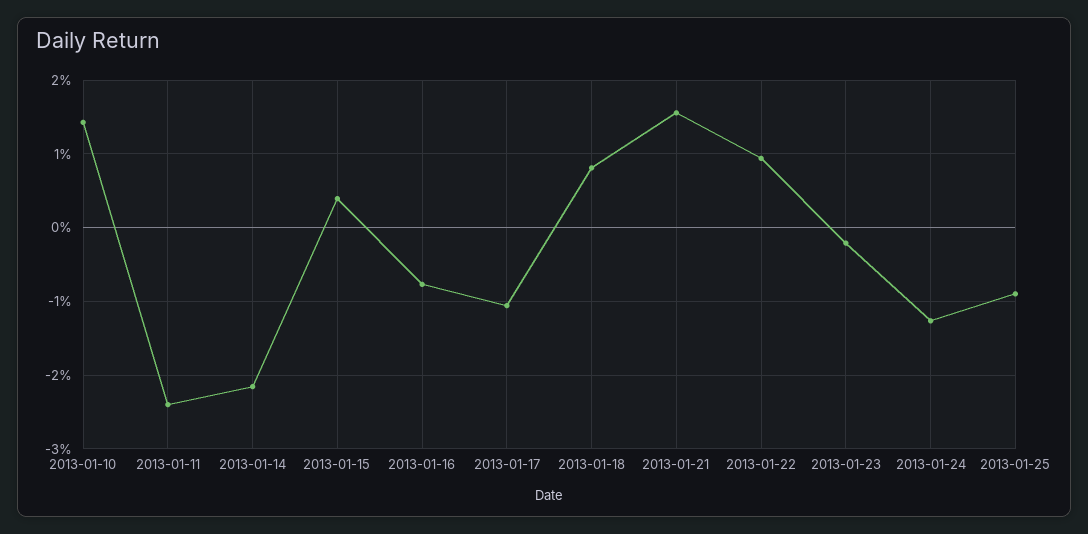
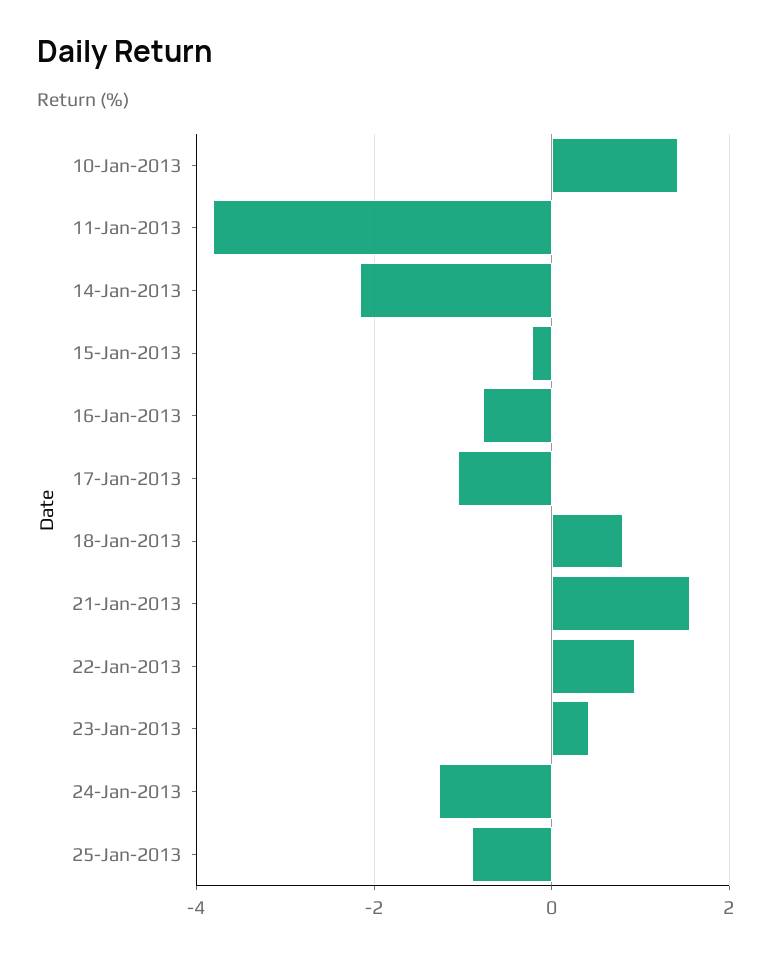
2013-01-11: -2.4 -> -3.8
2013-01-15: 0.4 -> -0.2
2013-01-23: -0.2 -> 0.4

